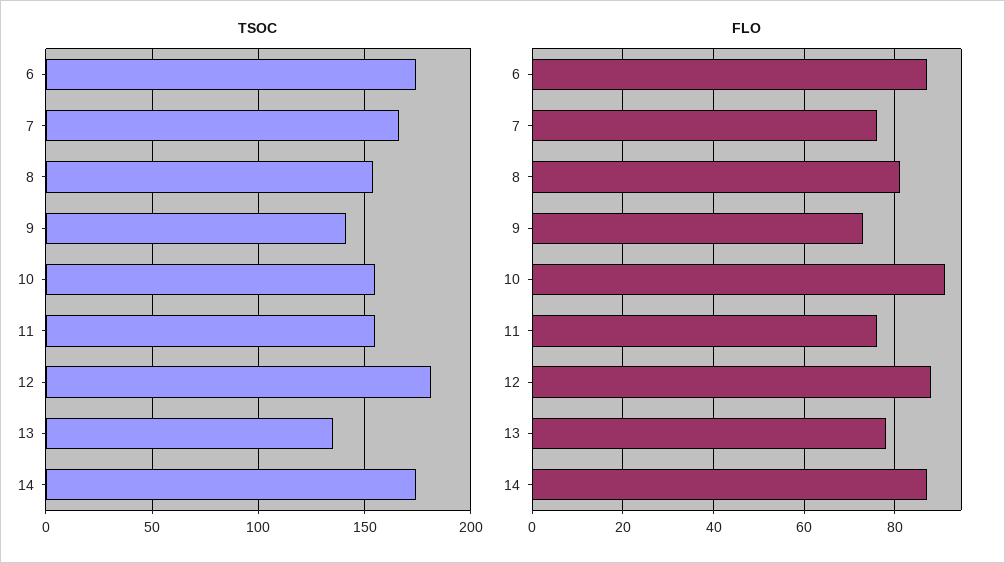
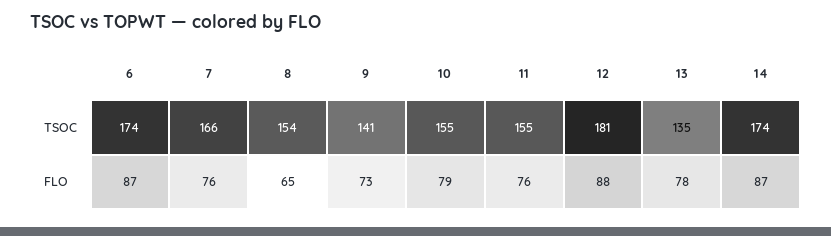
FLO, 8: 80 -> 65
FLO, 10: 90 -> 79

